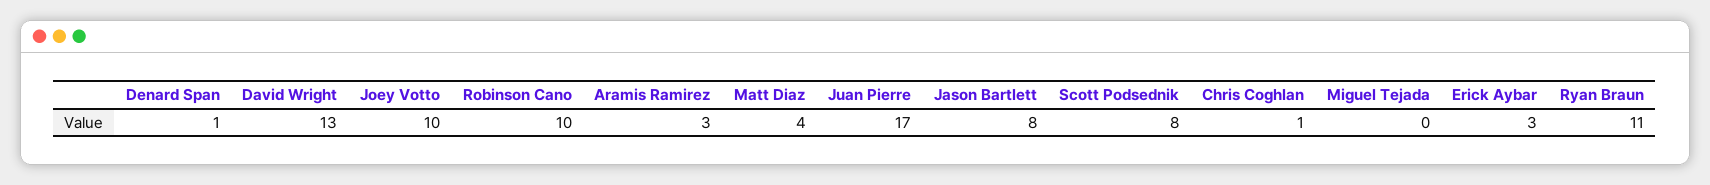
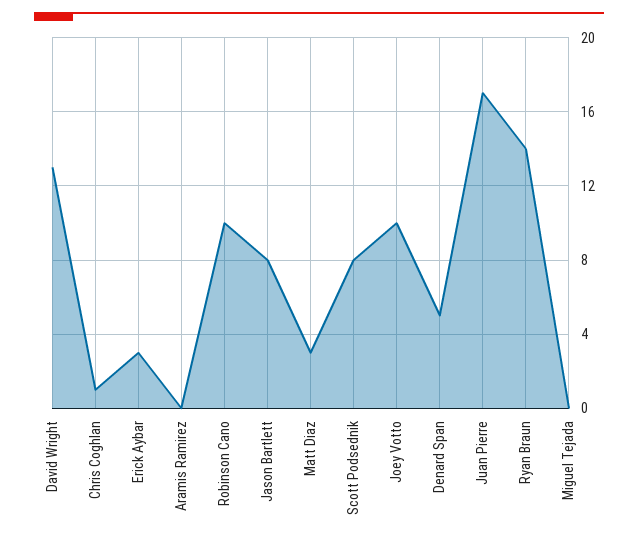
Denard Span: 1 -> 5
Aramis Ramirez: 3 -> 0
Matt Diaz: 4 -> 3
Ryan Braun: 11 -> 14

